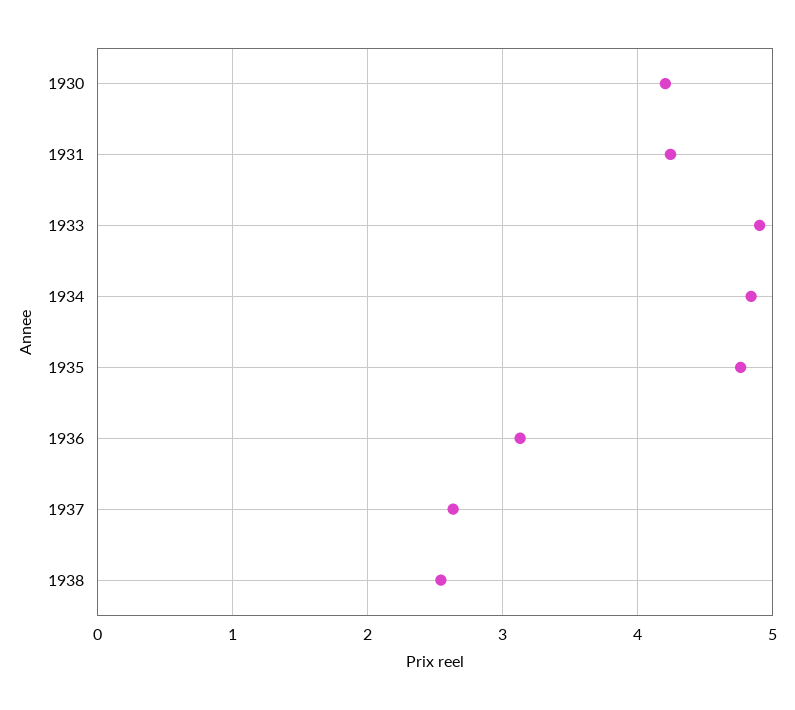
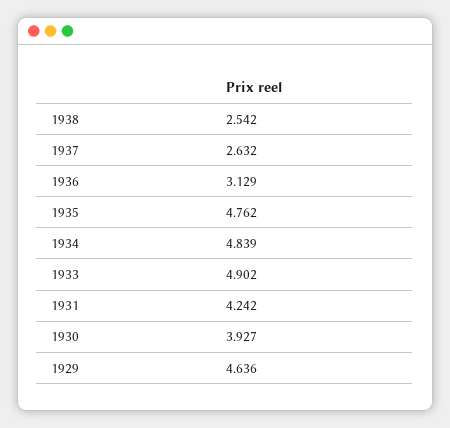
1930: 4.2 -> 3.927
1929: none -> 4.636

